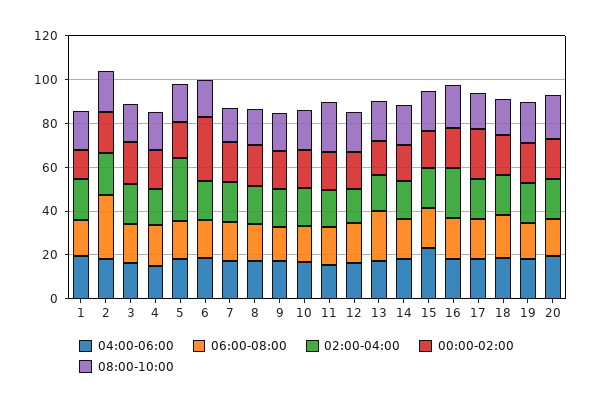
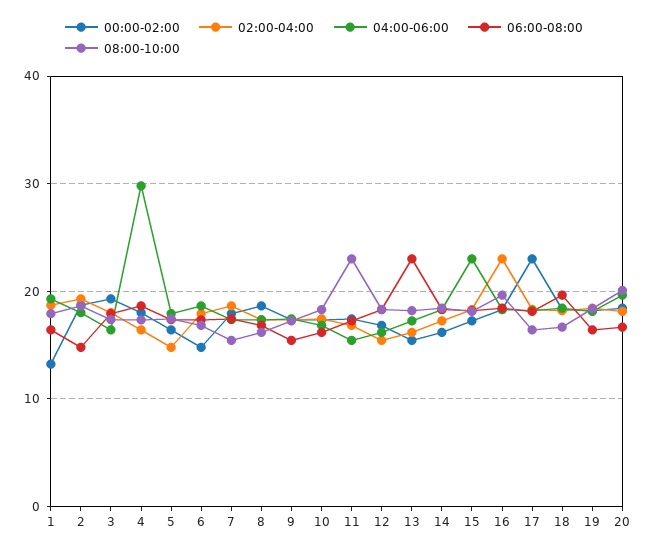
06:00-08:00, 2: 30 -> 15
04:00-06:00, 4: 15 -> 30
02:00-04:00, 5: 30 -> 15
00:00-02:00, 6: 30 -> 15

